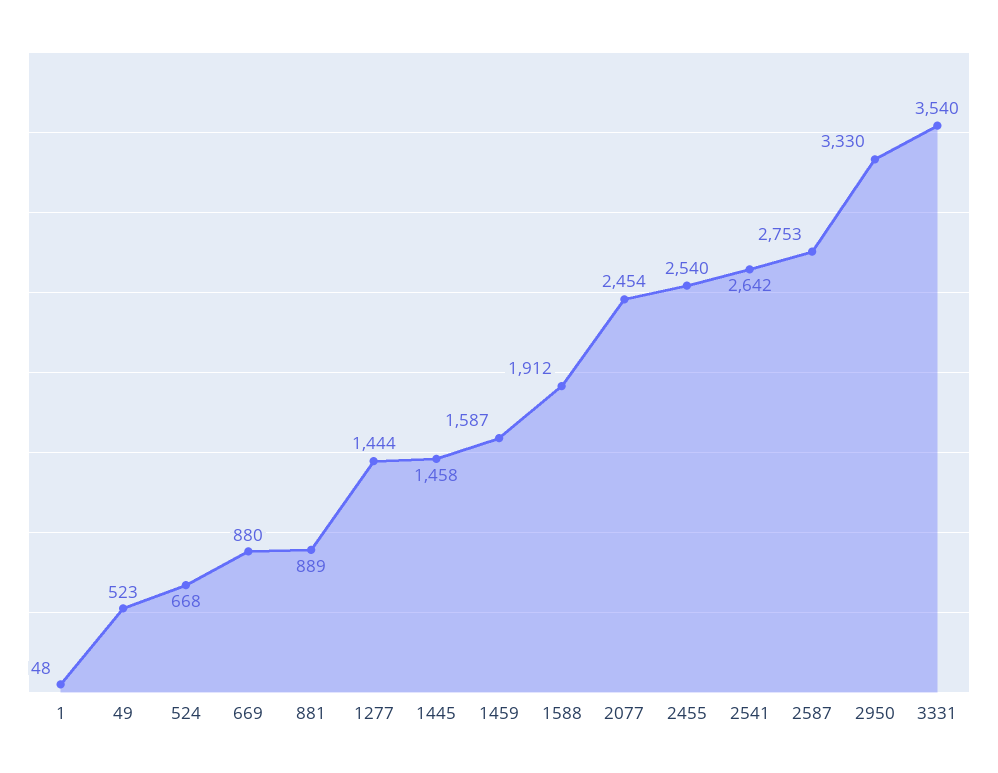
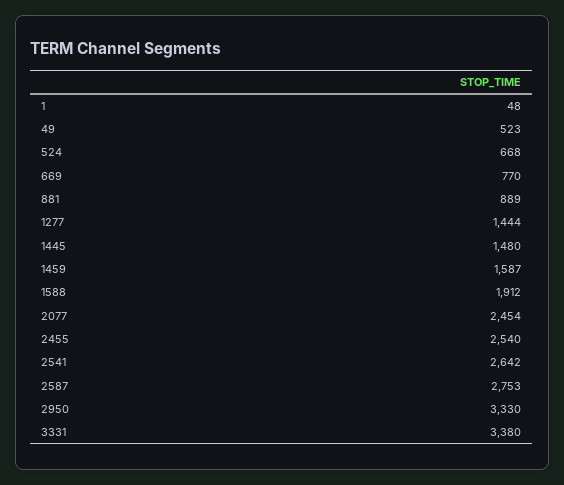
669: 880 -> 770
1445: 1458 -> 1480
3331: 3540 -> 3380

